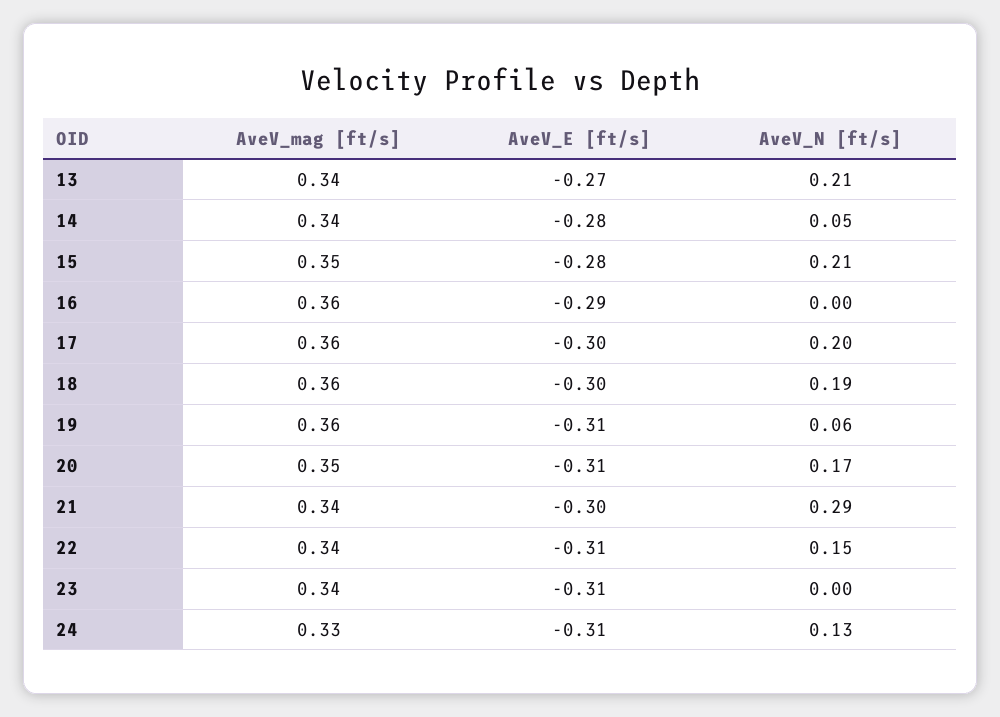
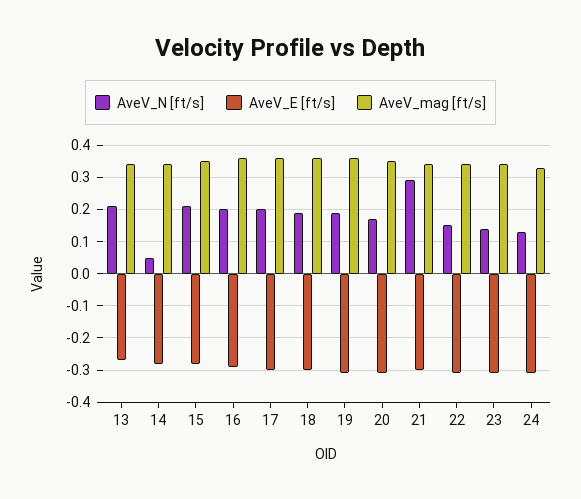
AveV_N [ft/s], 16: 0 -> 0.2
AveV_N [ft/s], 19: 0.06 -> 0.2
AveV_N [ft/s], 23: 0 -> 0.15

